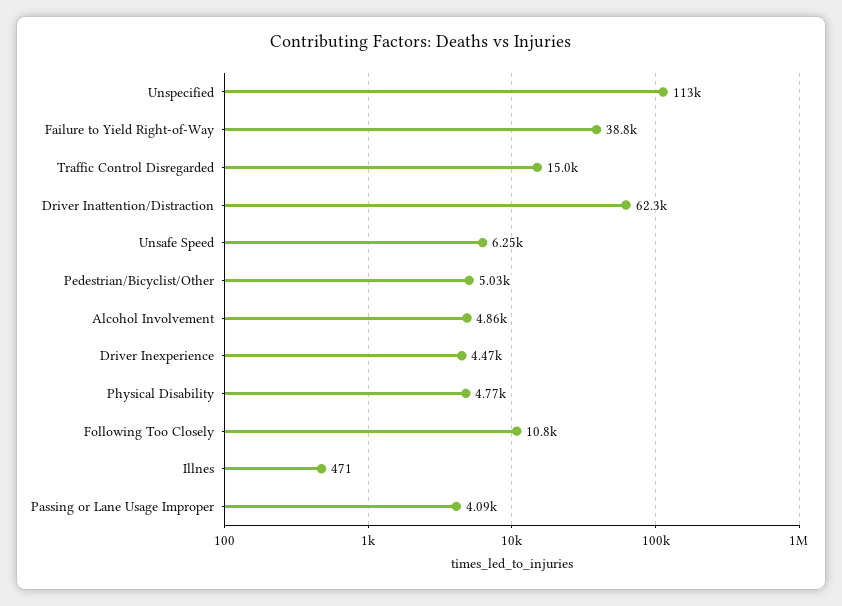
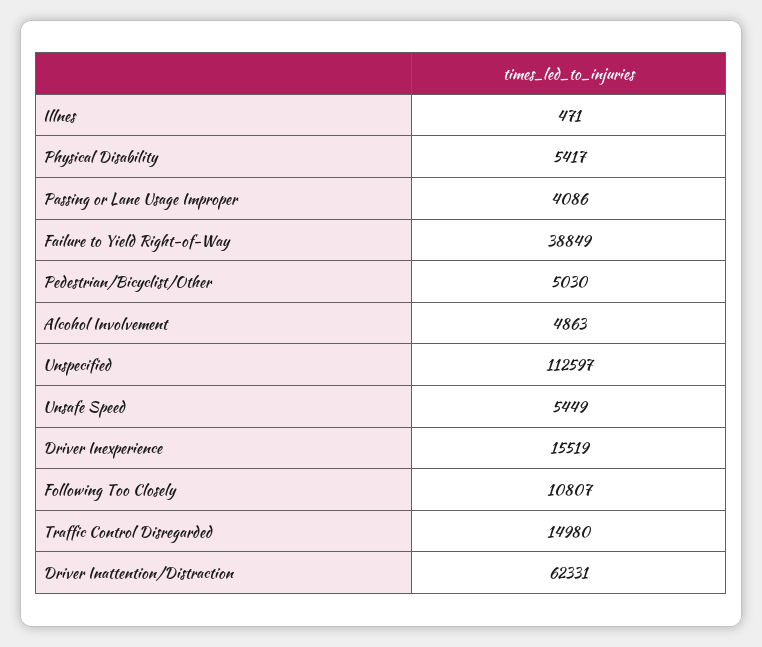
Unsafe Speed: 6250 -> 5449
Driver Inexperience: 4470 -> 15519
Physical Disability: 4770 -> 5417

